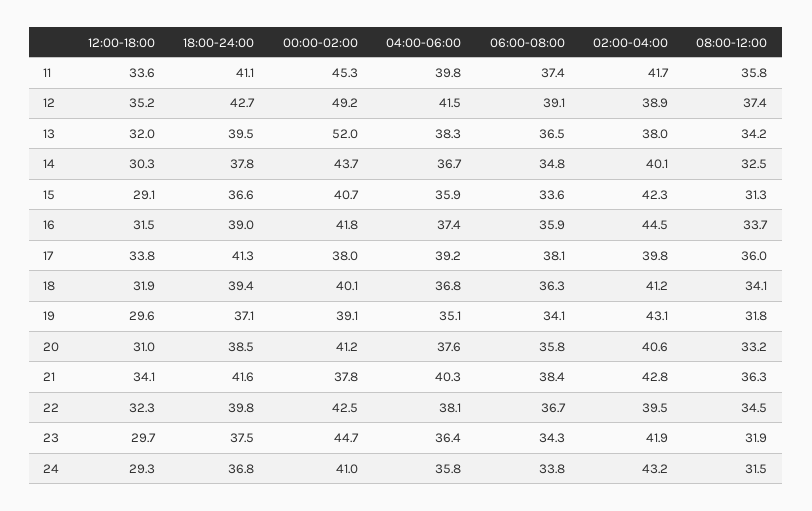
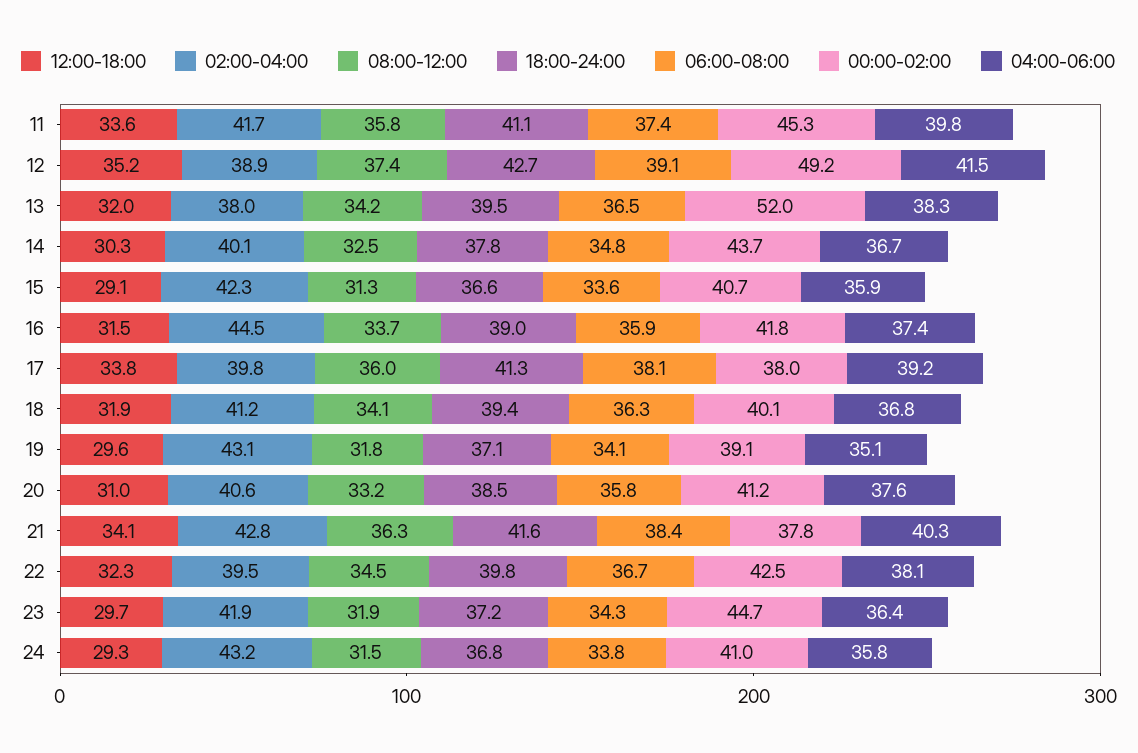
18:00-24:00, 23: 37.5 -> 37.2

